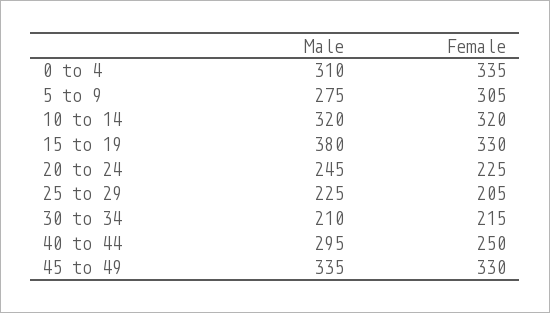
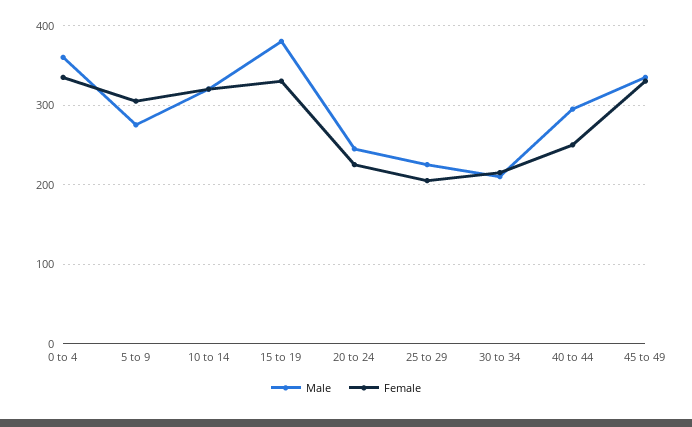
Male, 0 to 4: 310 -> 360

